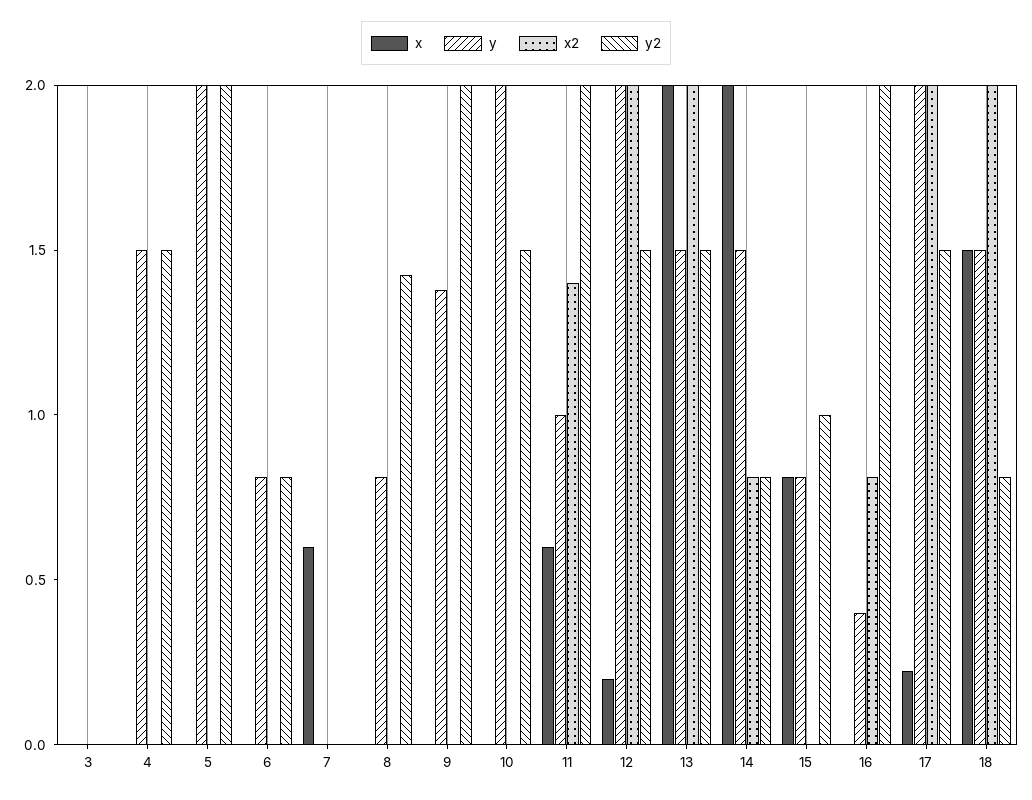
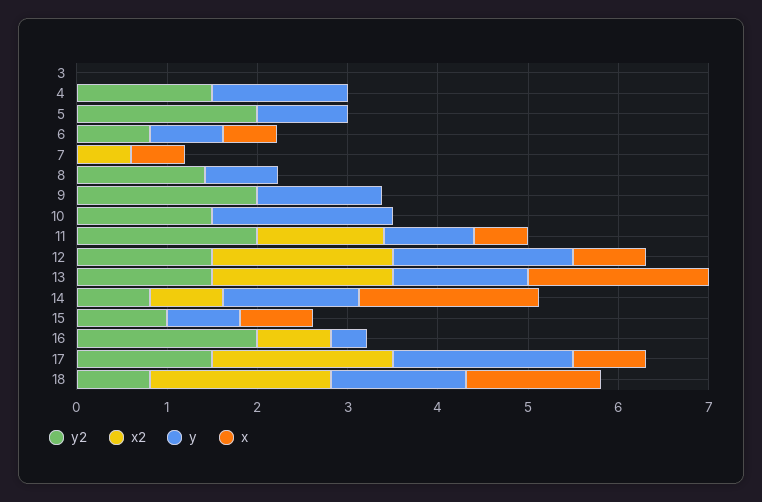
y, 5: 2 -> 1
x, 6: 0 -> 0.6
x2, 7: 0 -> 0.6
x, 12: 0.2 -> 0.8
x, 17: 0.2 -> 0.8

